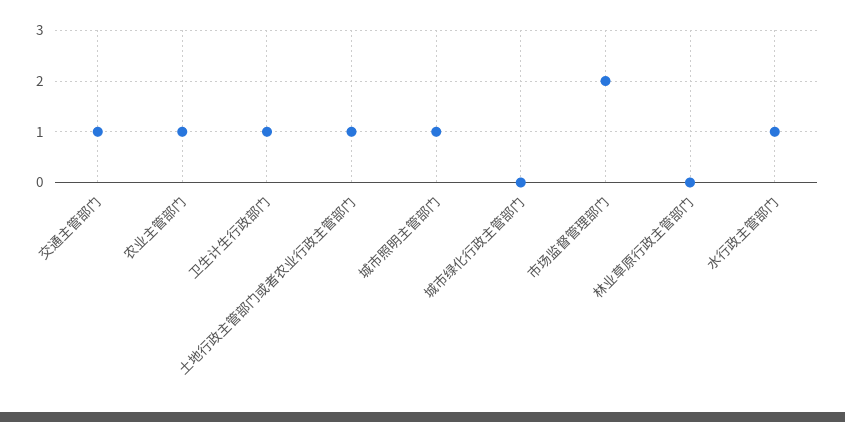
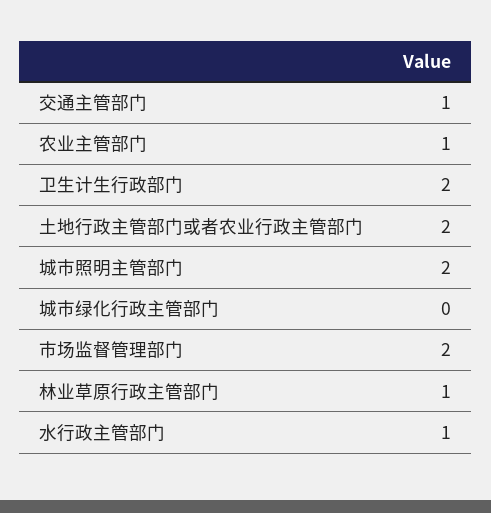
卫生计生行政部门: 1 -> 2
土地行政主管部门或者农业行政主管部门: 1 -> 2
城市照明主管部门: 1 -> 2
林业草原行政主管部门: 0 -> 1

